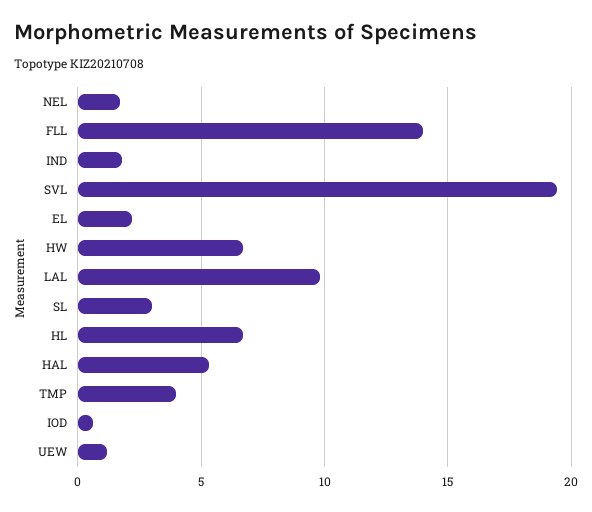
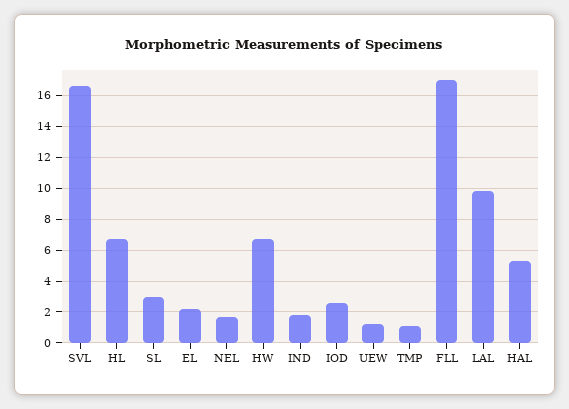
FLL: 14 -> 17
SVL: 19.5 -> 16.5
TMP: 4 -> 1
IOD: 0.5 -> 2.5

